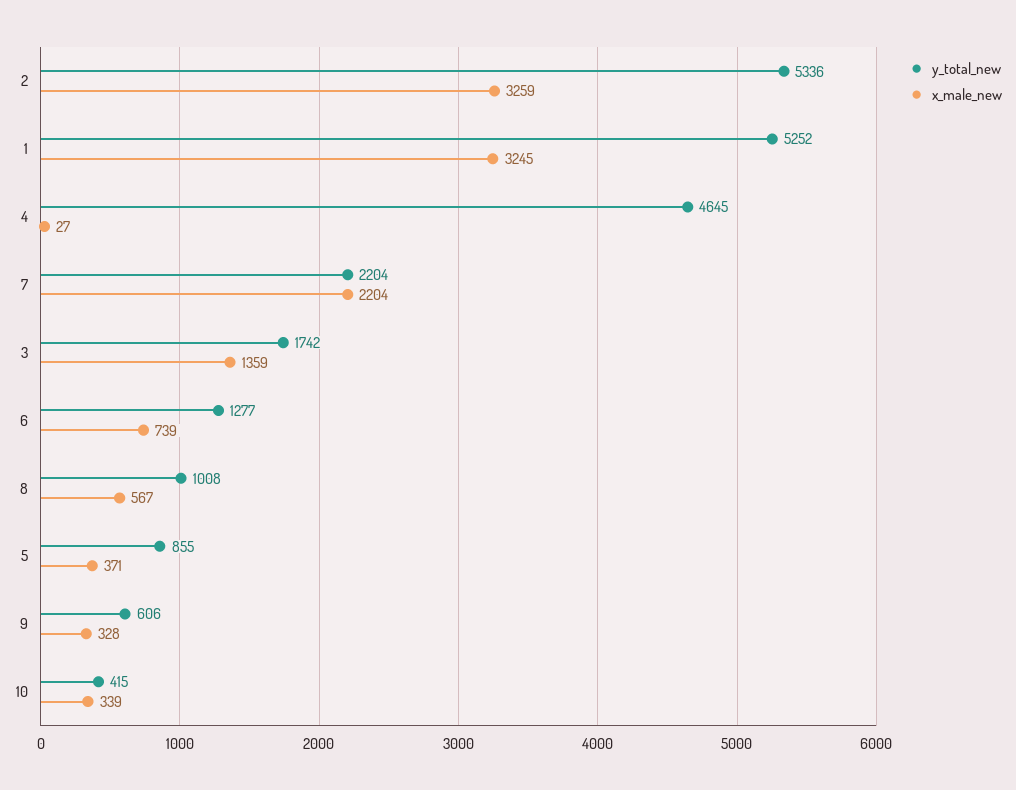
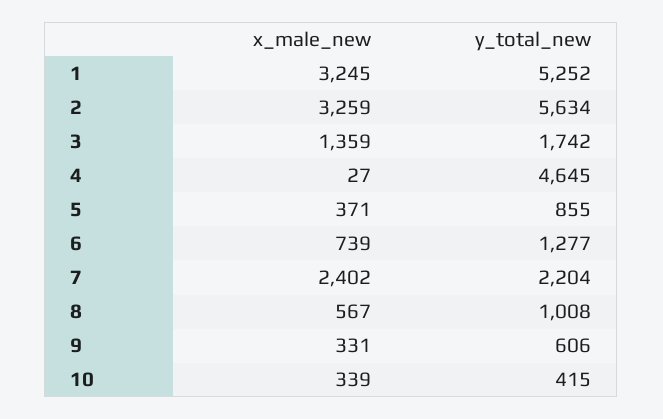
y_total_new, 2: 5336 -> 5634
x_male_new, 7: 2204 -> 2402
x_male_new, 9: 328 -> 331

